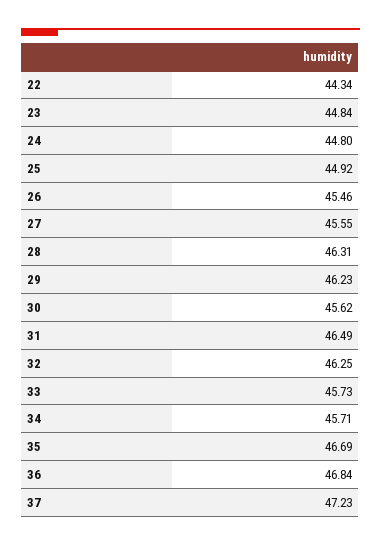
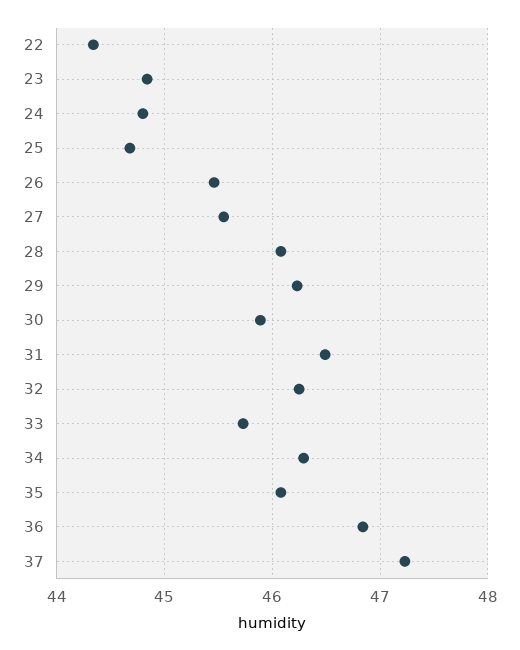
25: 44.92 -> 44.7
28: 46.31 -> 46.1
30: 45.62 -> 45.9
34: 45.71 -> 46.3
35: 46.69 -> 46.1

